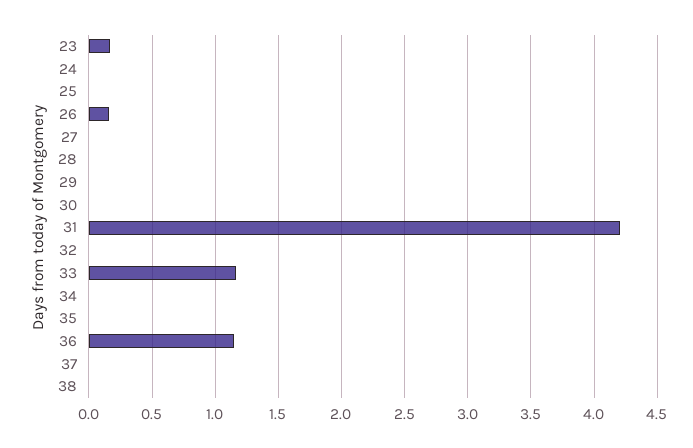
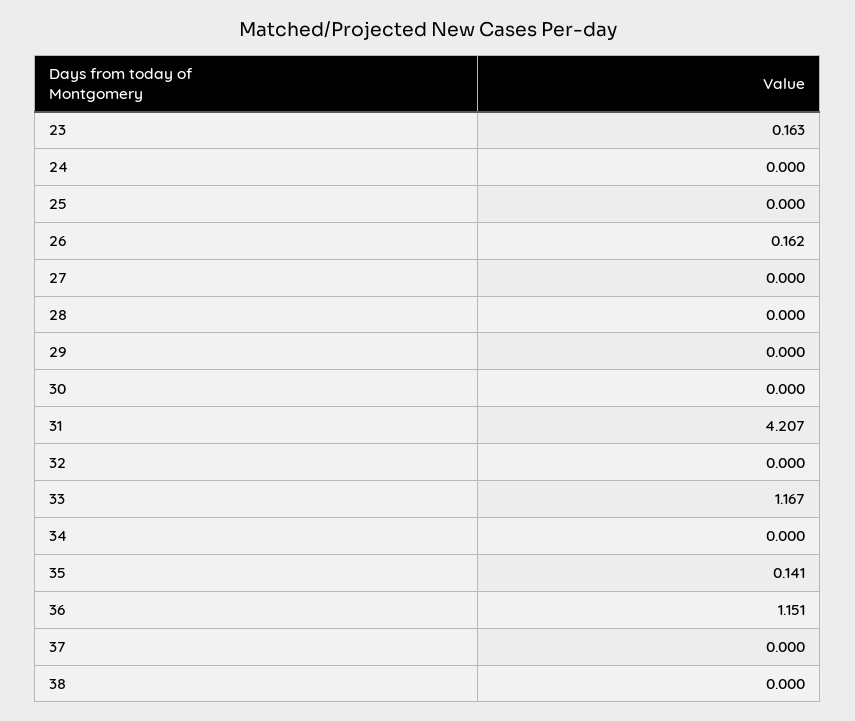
35: 0 -> 0.141

